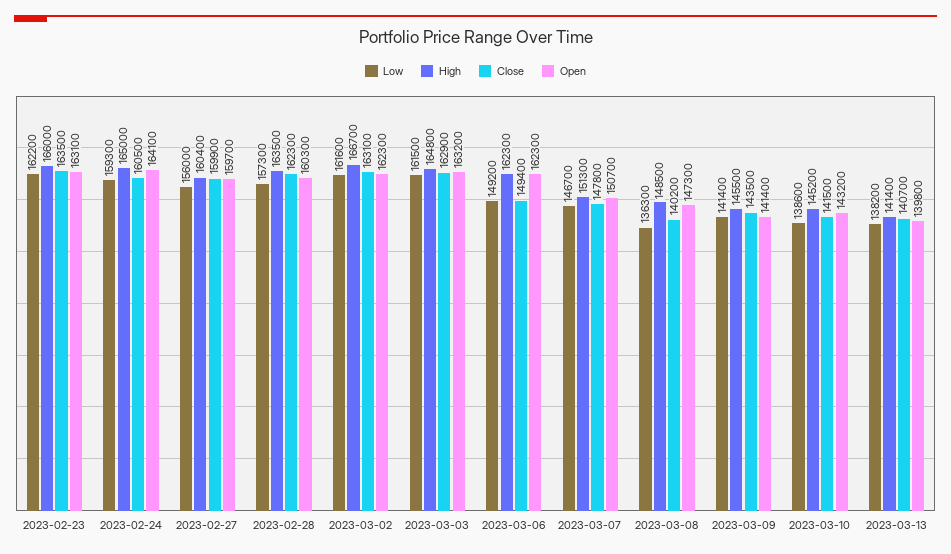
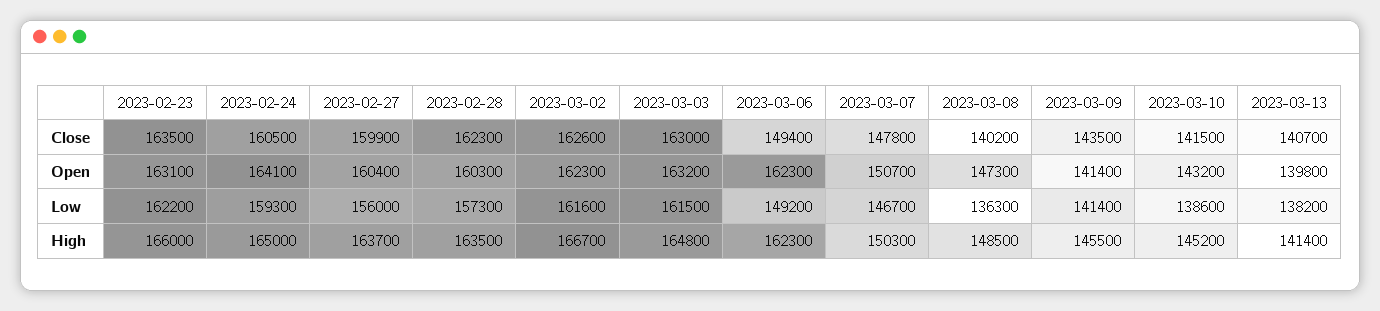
High, 2023-02-27: 160400 -> 163700
Open, 2023-02-27: 159700 -> 160400
Close, 2023-03-02: 163100 -> 162600
Close, 2023-03-03: 162900 -> 163000
High, 2023-03-07: 151300 -> 150300

